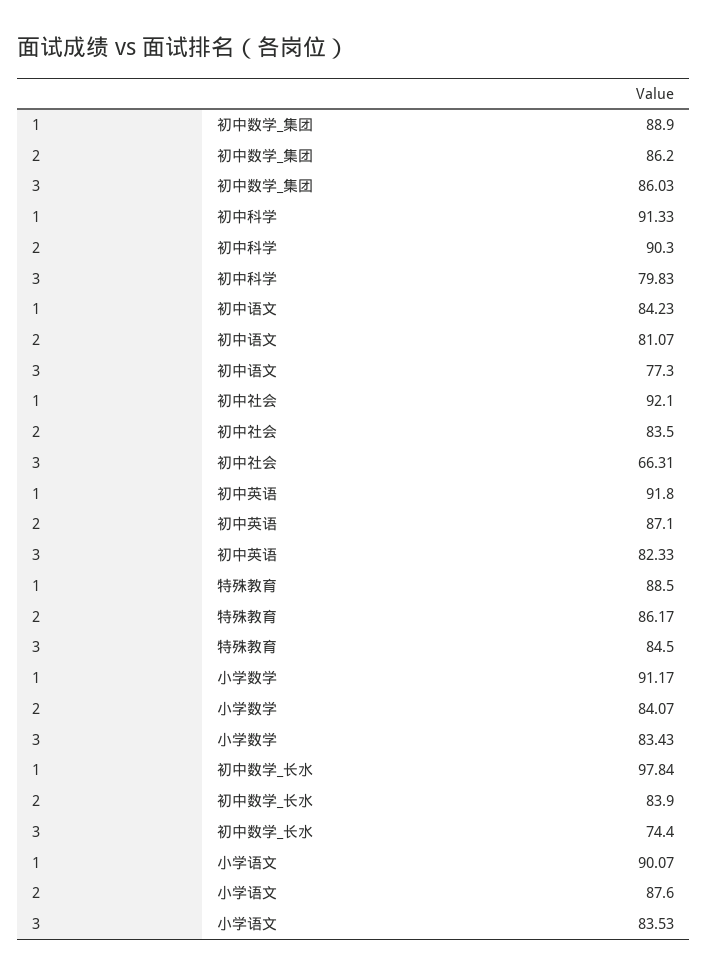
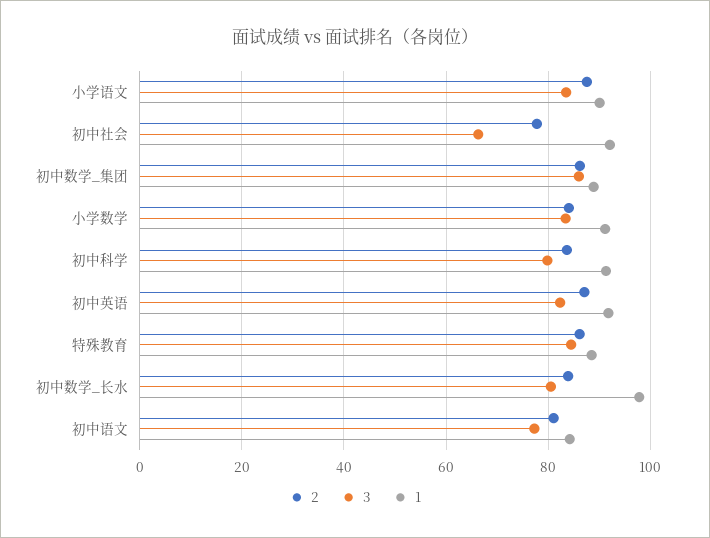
2, 初中科学: 90.3 -> 84
2, 初中社会: 83.5 -> 78
3, 初中数学_长水: 74.4 -> 80

